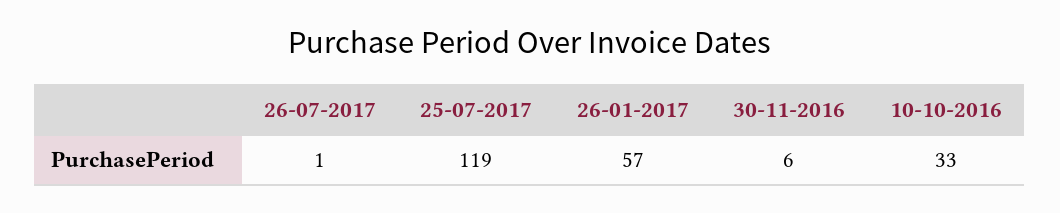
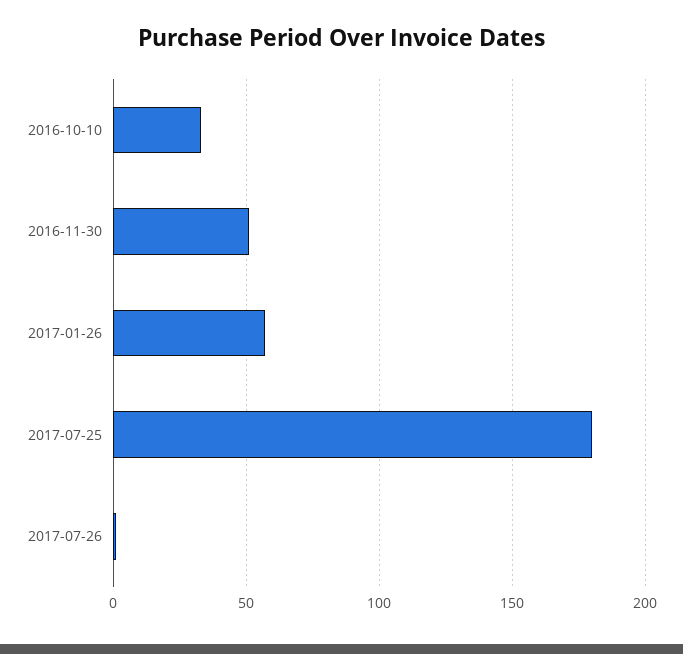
25-07-2017: 119 -> 180
30-11-2016: 6 -> 50

